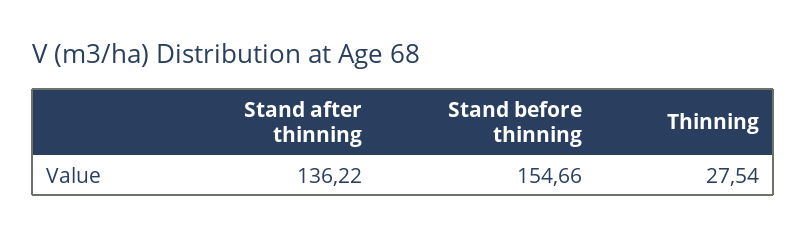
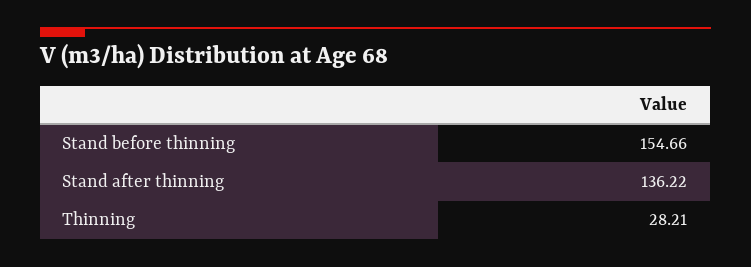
Thinning: 27.54 -> 28.21

